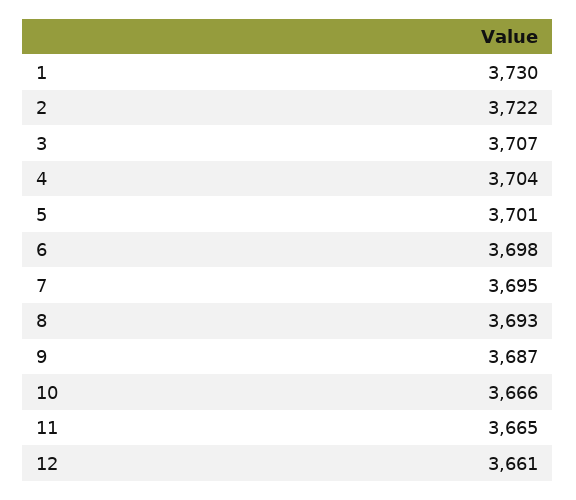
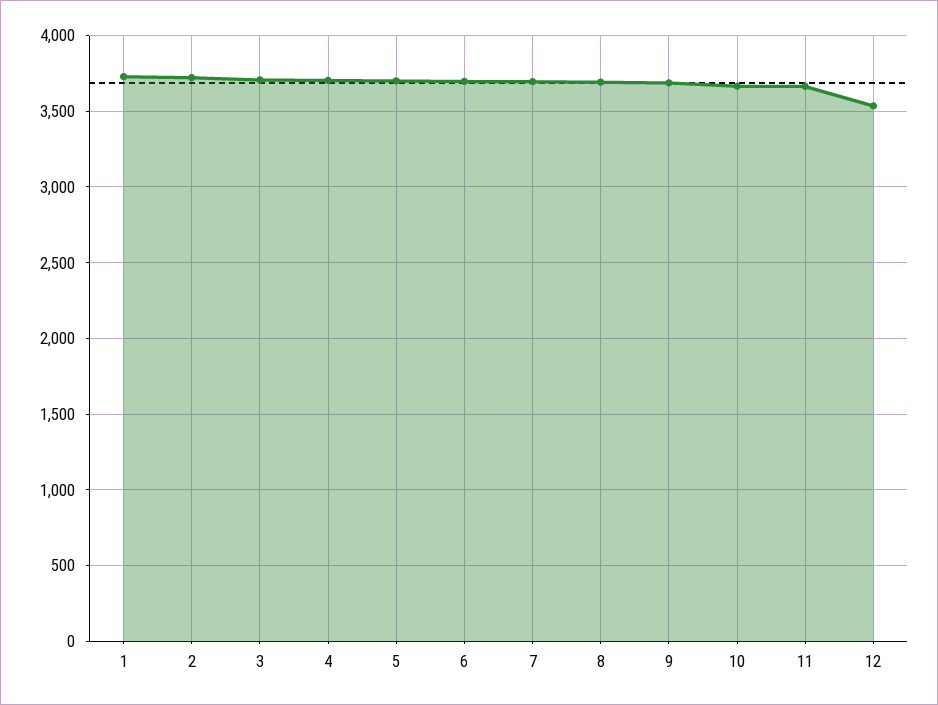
12: 3661 -> 3550

